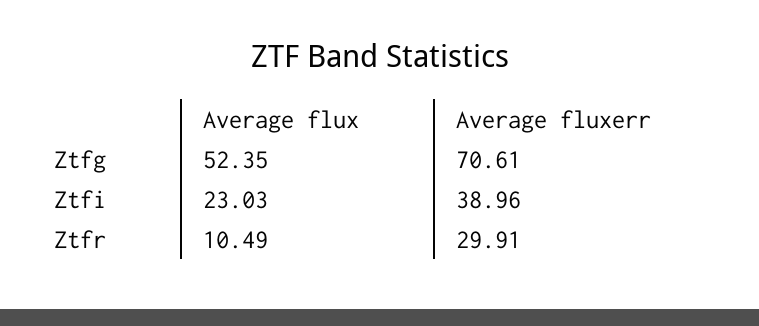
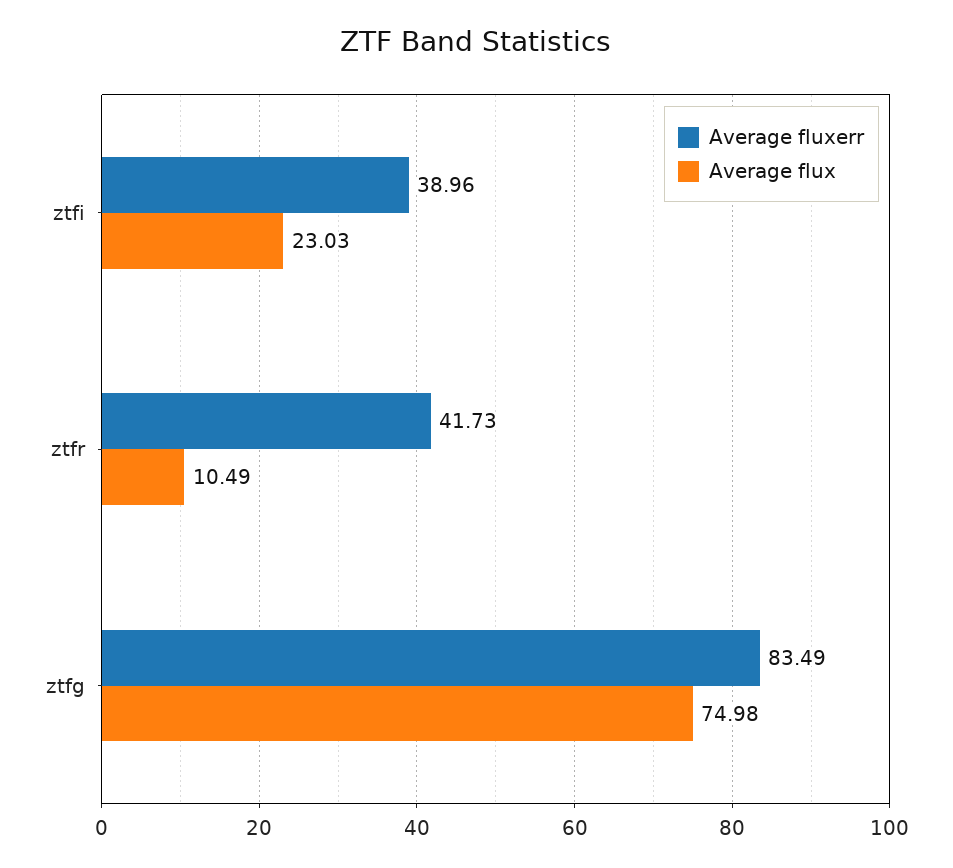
Average flux, Ztfg: 52.35 -> 74.98
Average fluxerr, Ztfg: 70.61 -> 83.49
Average fluxerr, Ztfr: 29.91 -> 41.73

